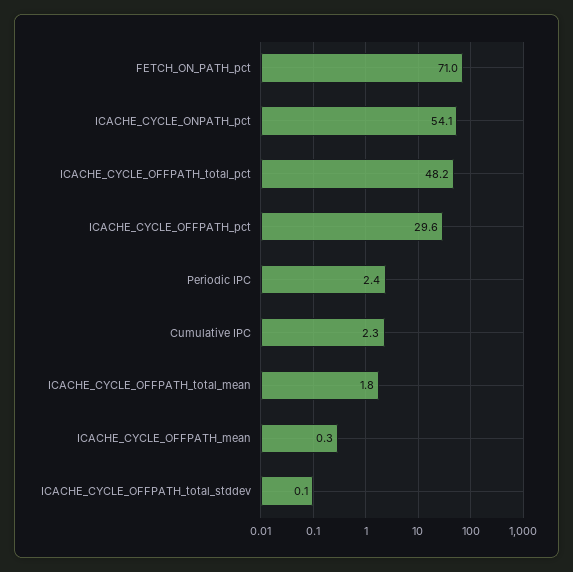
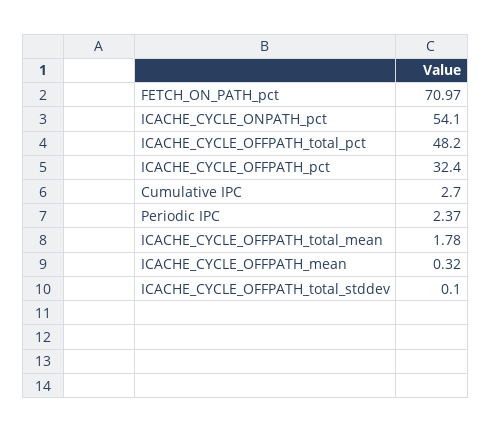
ICACHE_CYCLE_OFFPATH_pct: 29.6 -> 32.4
Cumulative IPC: 2.3 -> 2.7

